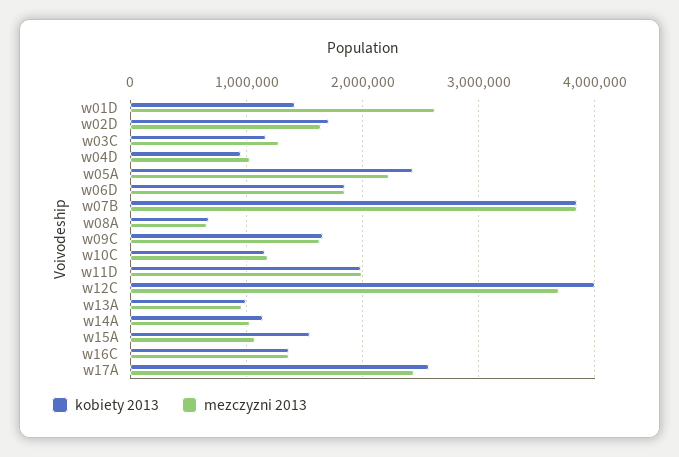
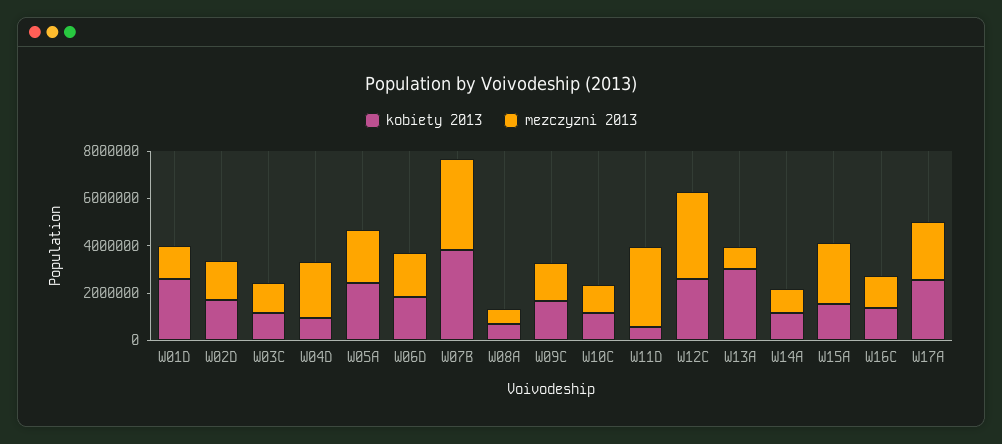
kobiety 2013, w01D: 1400000 -> 2500000
mezczyzni 2013, w01D: 2600000 -> 1500000
mezczyzni 2013, w04D: 1000000 -> 2500000
kobiety 2013, w11D: 2000000 -> 500000
mezczyzni 2013, w11D: 2000000 -> 3500000
kobiety 2013, w12C: 4000000 -> 2500000
kobiety 2013, w13A: 1000000 -> 3000000
mezczyzni 2013, w15A: 1100000 -> 2500000

